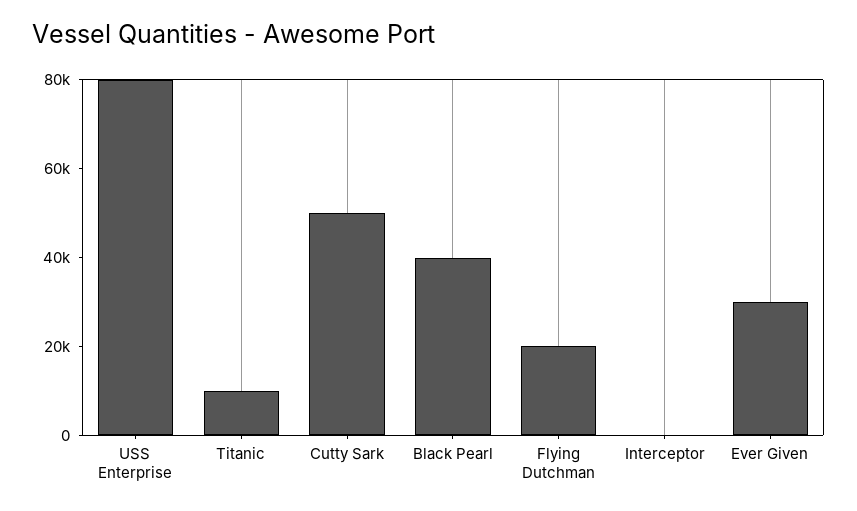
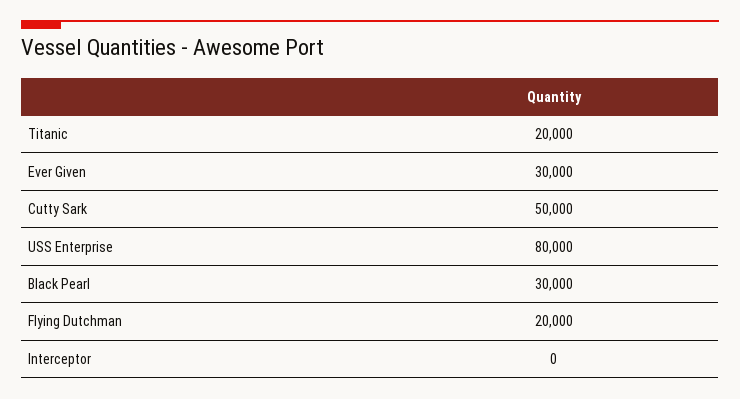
Titanic: 10000 -> 20000
Black Pearl: 40000 -> 30000

